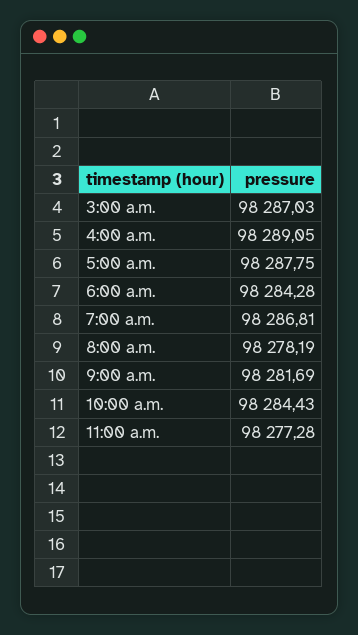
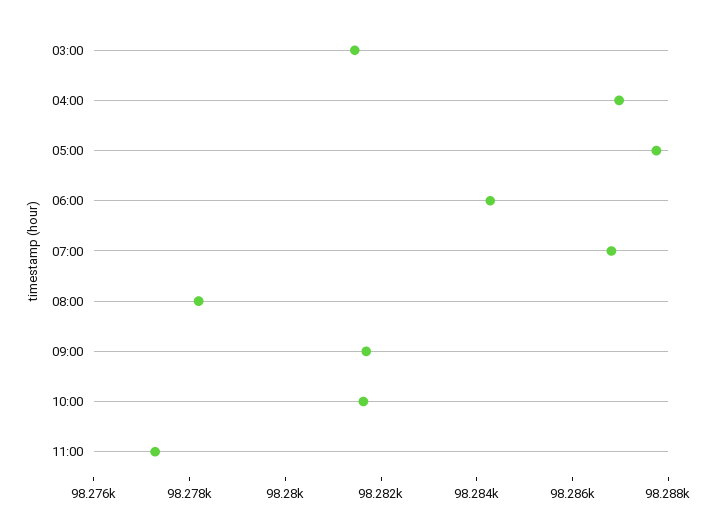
3:00 a.m.: 98287.03 -> 98281.5
4:00 a.m.: 98289.05 -> 98287
10:00 a.m.: 98284.43 -> 98281.5

